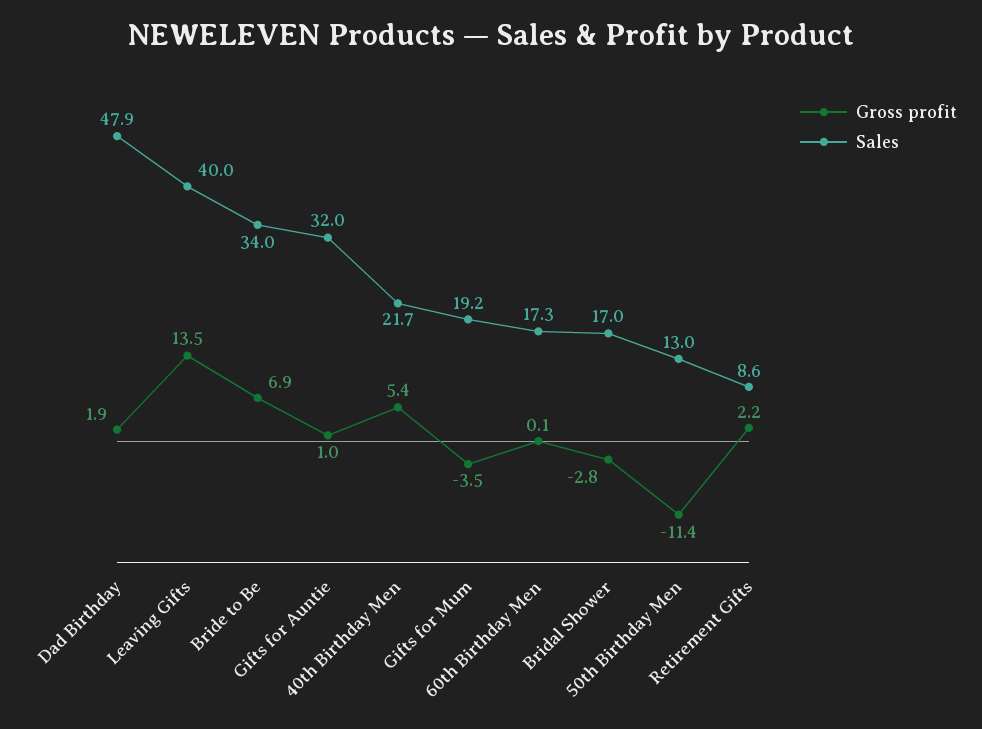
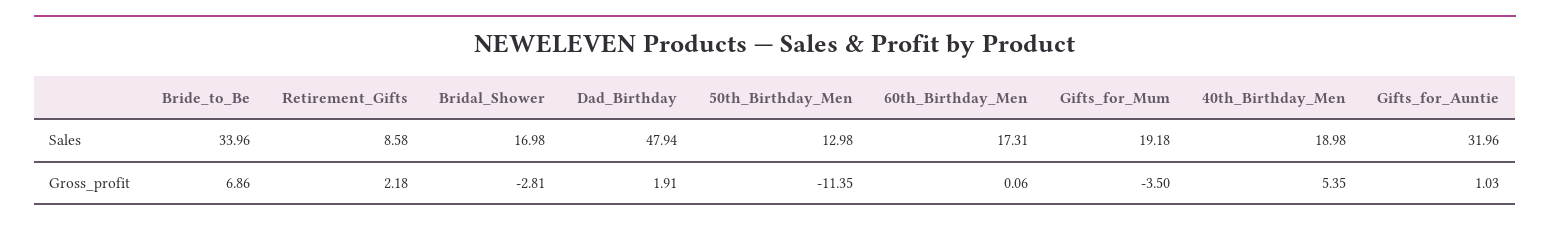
Gross profit, Leaving Gifts: 13.5 -> none
Sales, Leaving Gifts: 40 -> none
Sales, 40th Birthday Men: 21.7 -> 18.98

